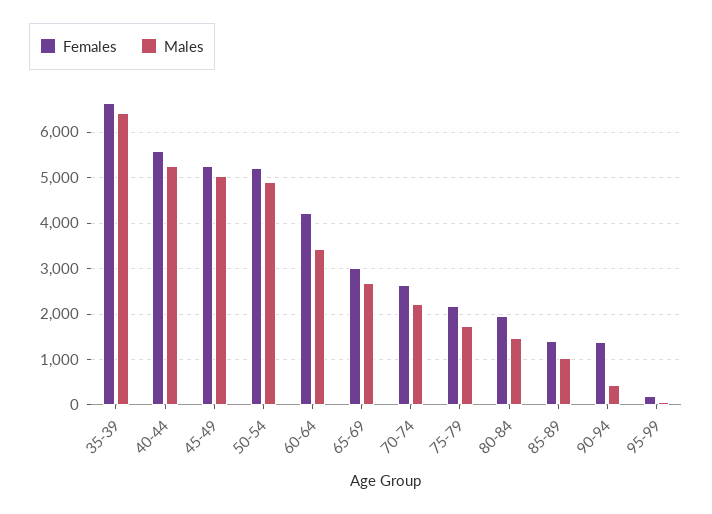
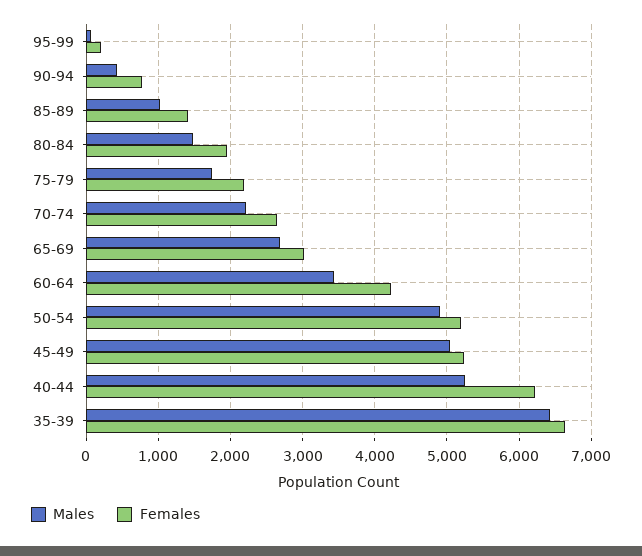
Females, 40-44: 5600 -> 6200
Females, 90-94: 1400 -> 800

